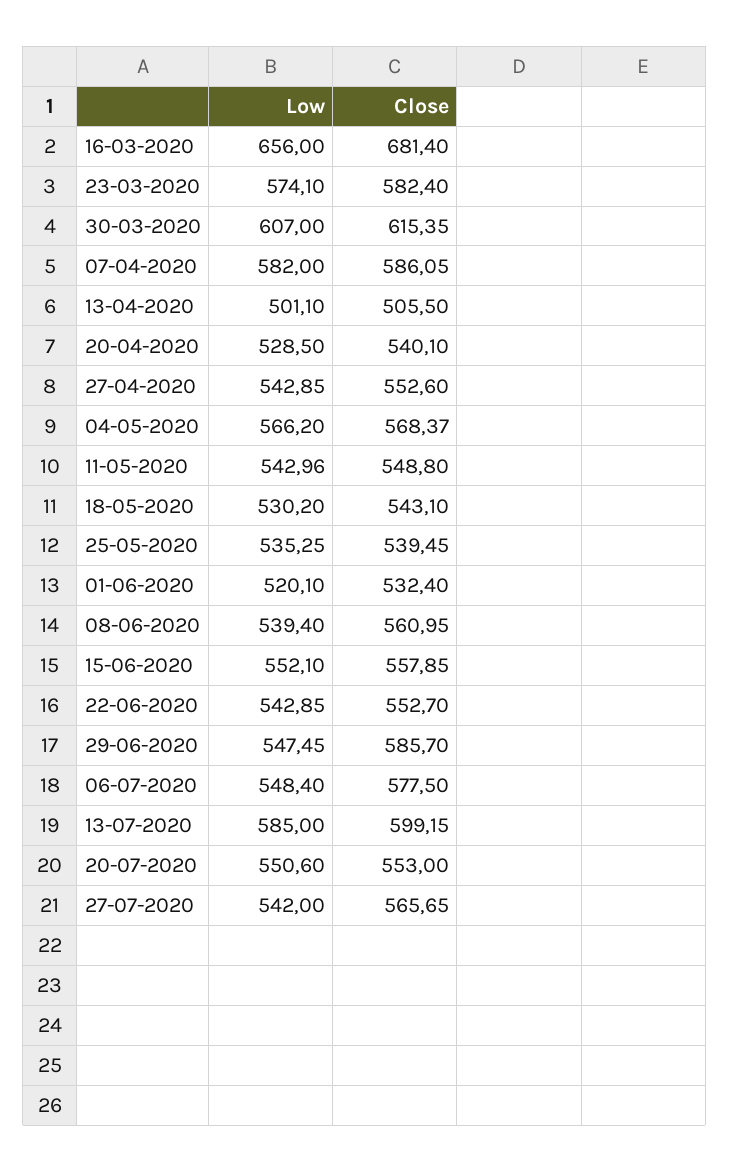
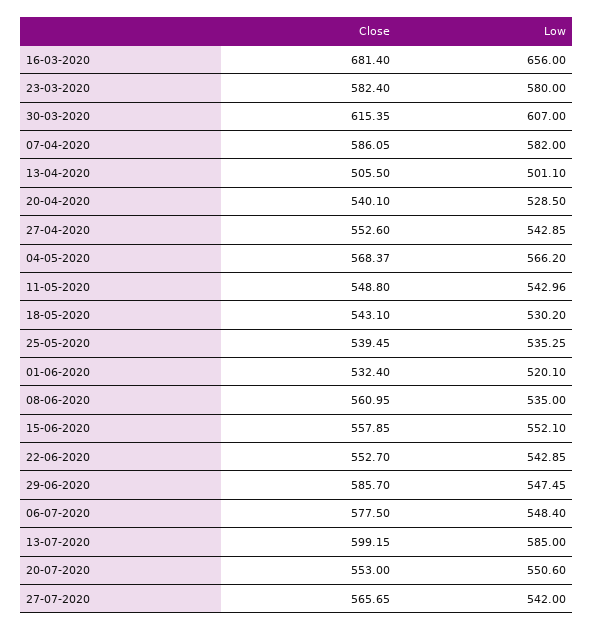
Low, 23-03-2020: 574.1 -> 580
Low, 08-06-2020: 539.4 -> 535

